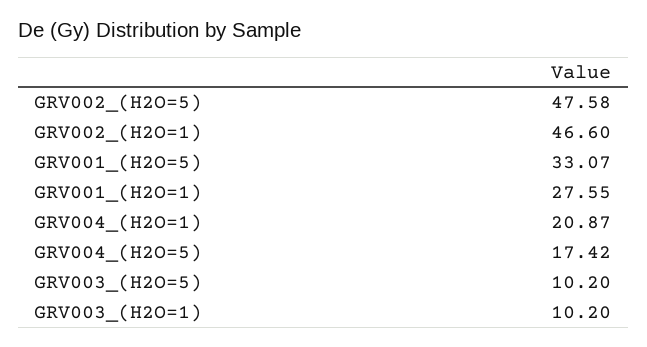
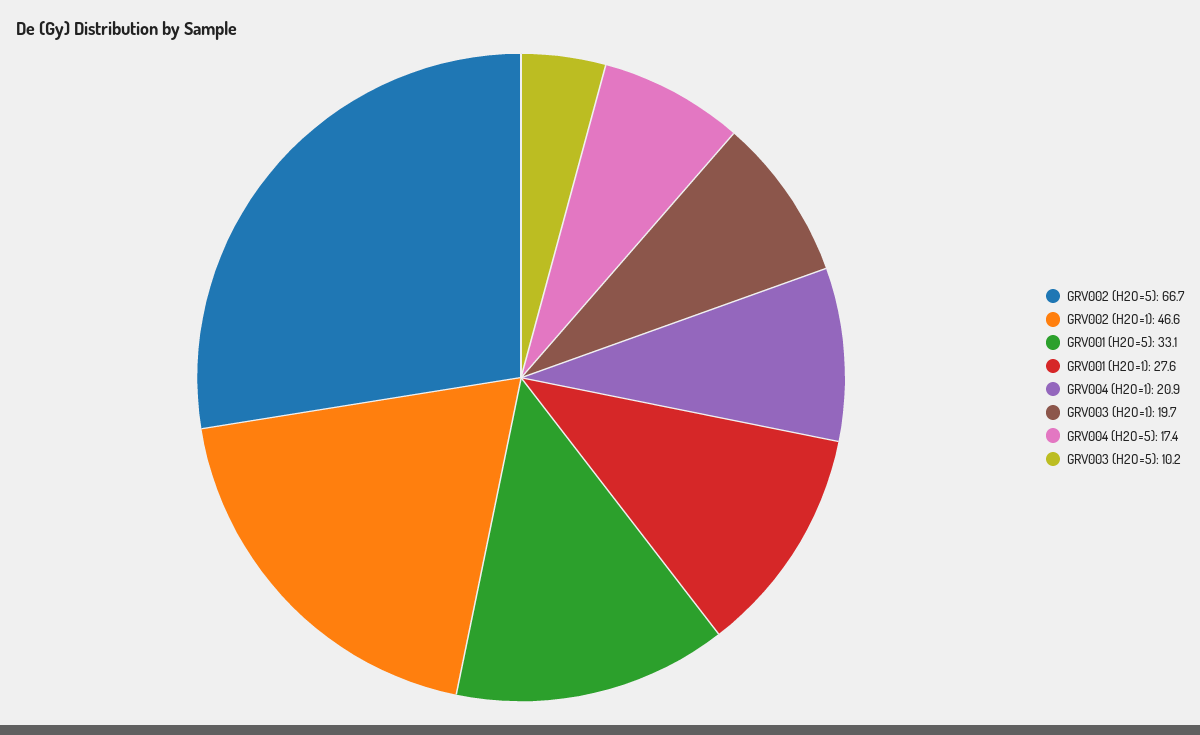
GRV002_(H2O=5): 47.58 -> 66.7
GRV003_(H2O=1): 10.2 -> 19.7

